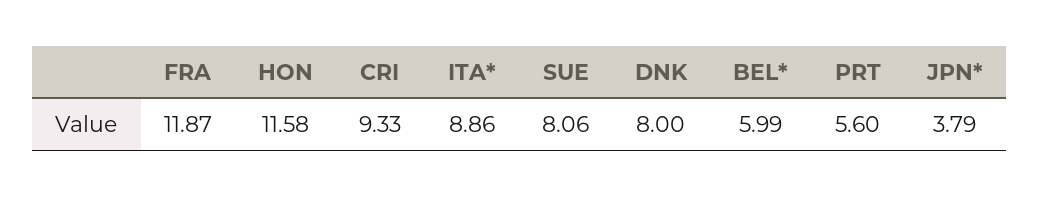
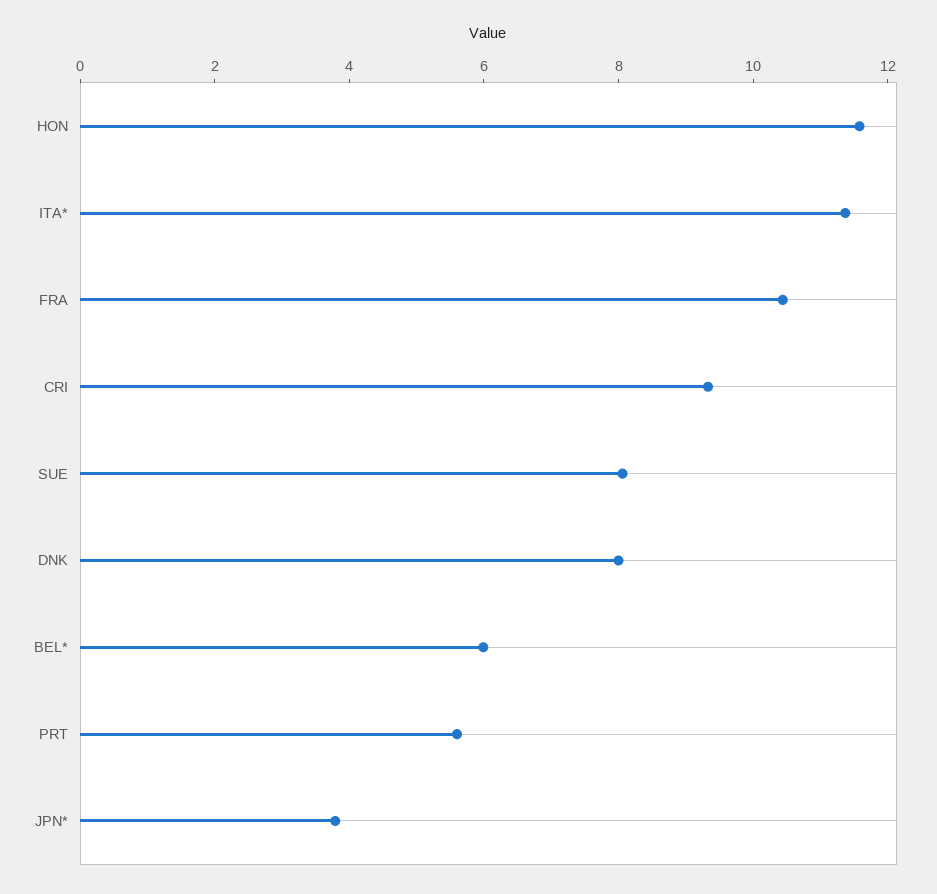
FRA: 11.87 -> 10.5
ITA*: 8.86 -> 11.5

